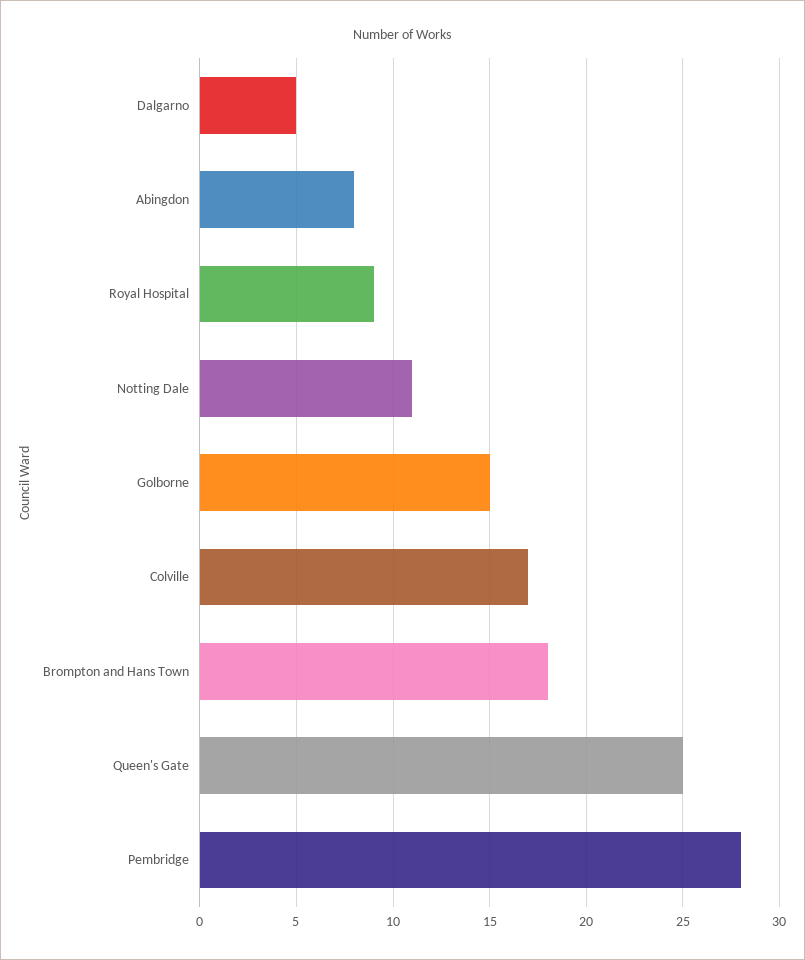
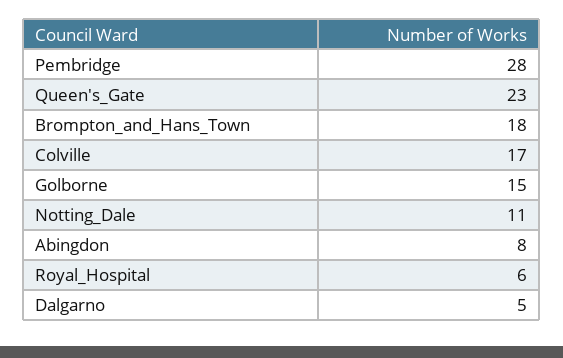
Royal Hospital: 9 -> 6
Queen's Gate: 25 -> 23

